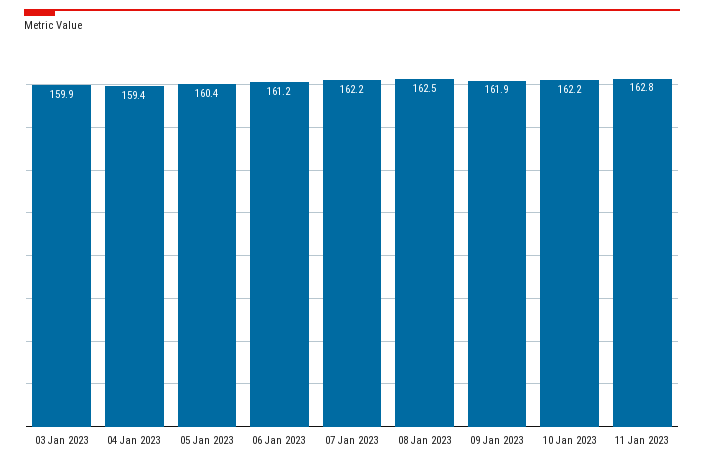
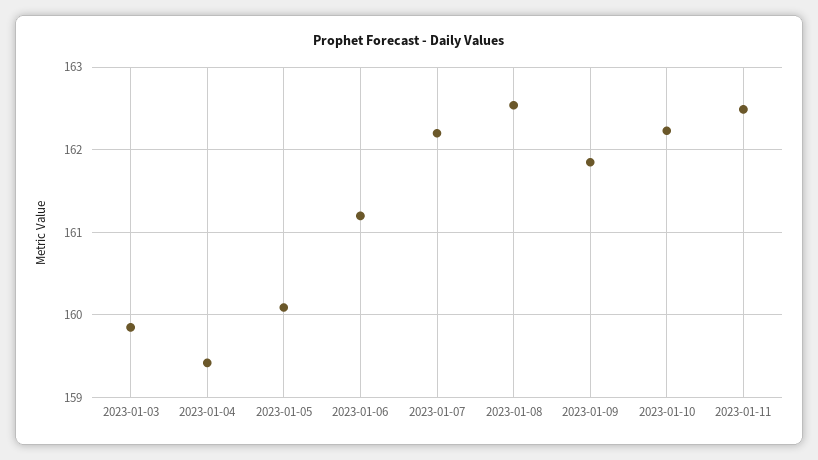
05 Jan 2023: 160.4 -> 160.1
11 Jan 2023: 162.8 -> 162.5

